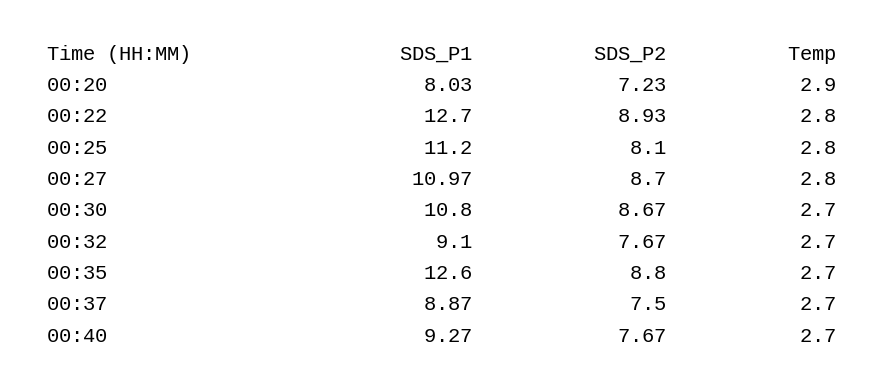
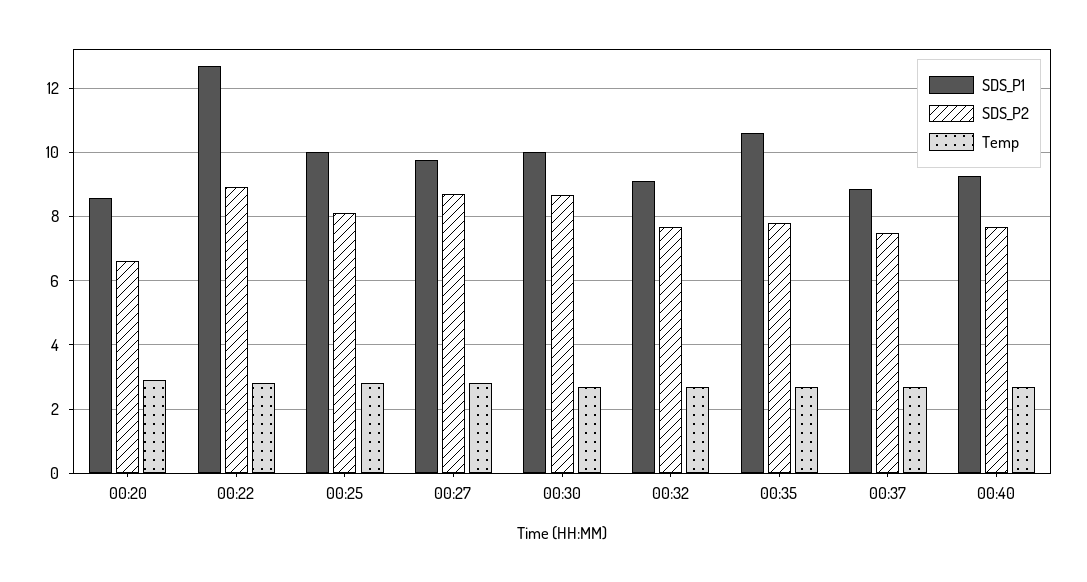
SDS_P1, 00:20: 8.03 -> 8.6
SDS_P2, 00:20: 7.23 -> 6.6
SDS_P1, 00:25: 11.2 -> 10
SDS_P1, 00:27: 10.97 -> 9.8
SDS_P1, 00:30: 10.8 -> 10
SDS_P1, 00:35: 12.6 -> 10.6
SDS_P2, 00:35: 8.8 -> 7.8

